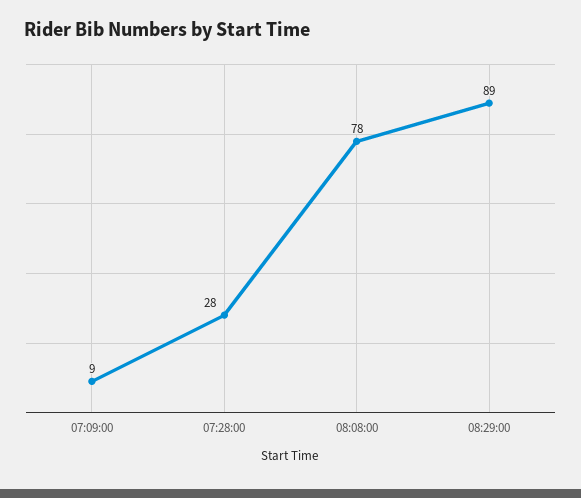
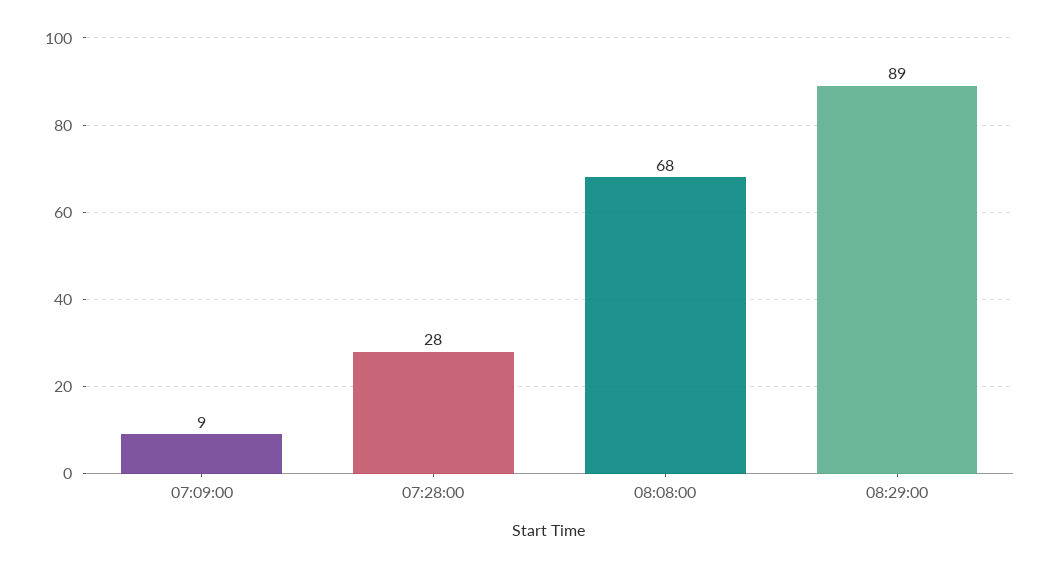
08:08:00: 78 -> 68

